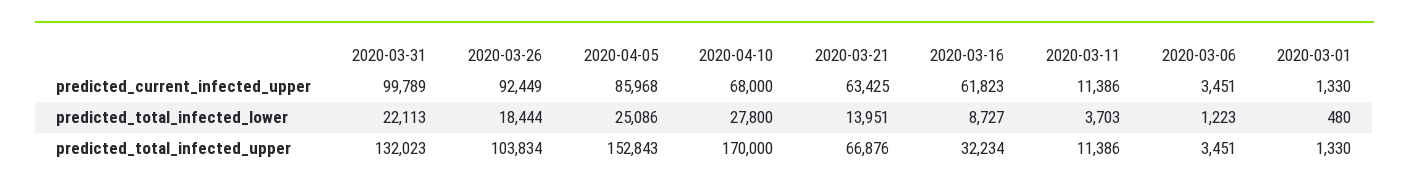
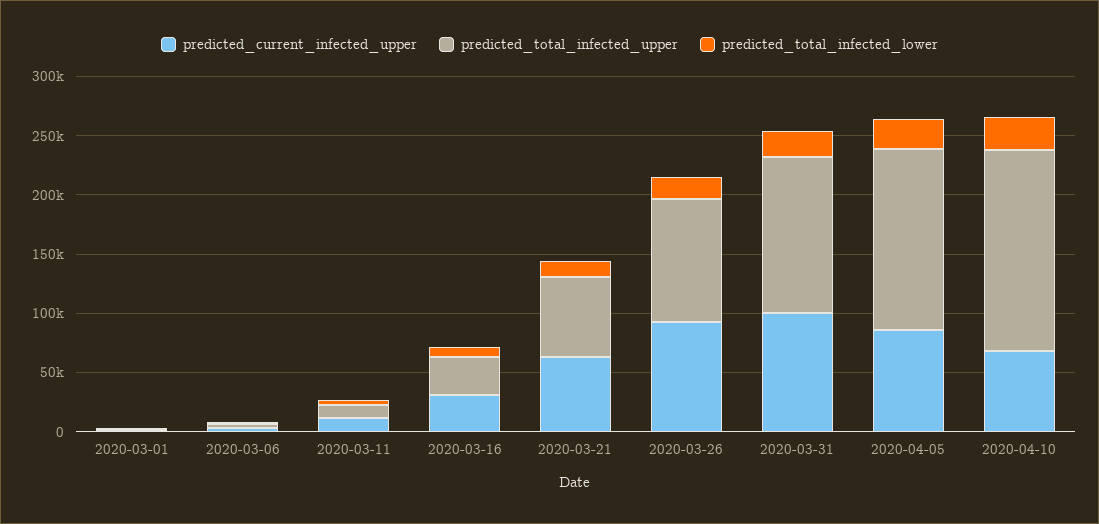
predicted_current_infected_upper, 2020-03-16: 61823 -> 30000

